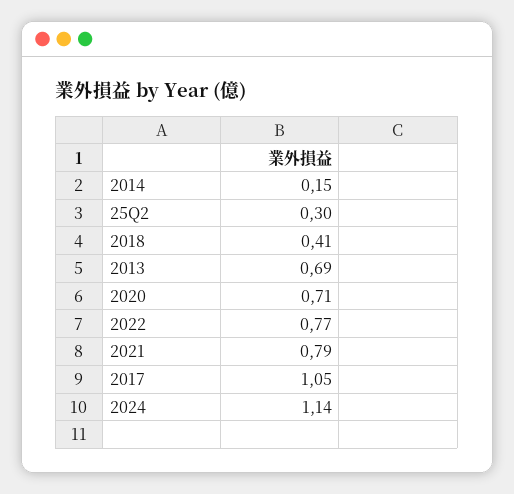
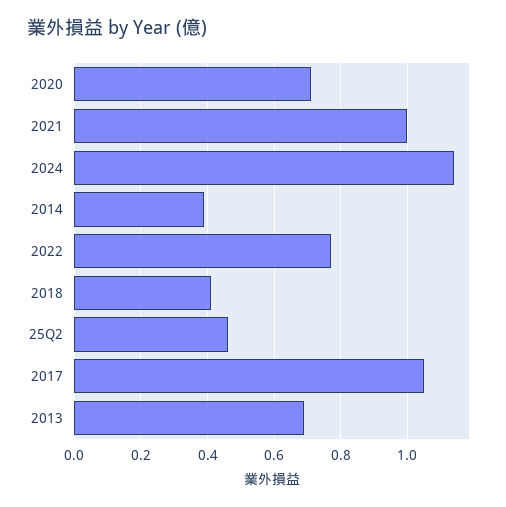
2014: 0.15 -> 0.4
25Q2: 0.3 -> 0.45
2021: 0.79 -> 1

